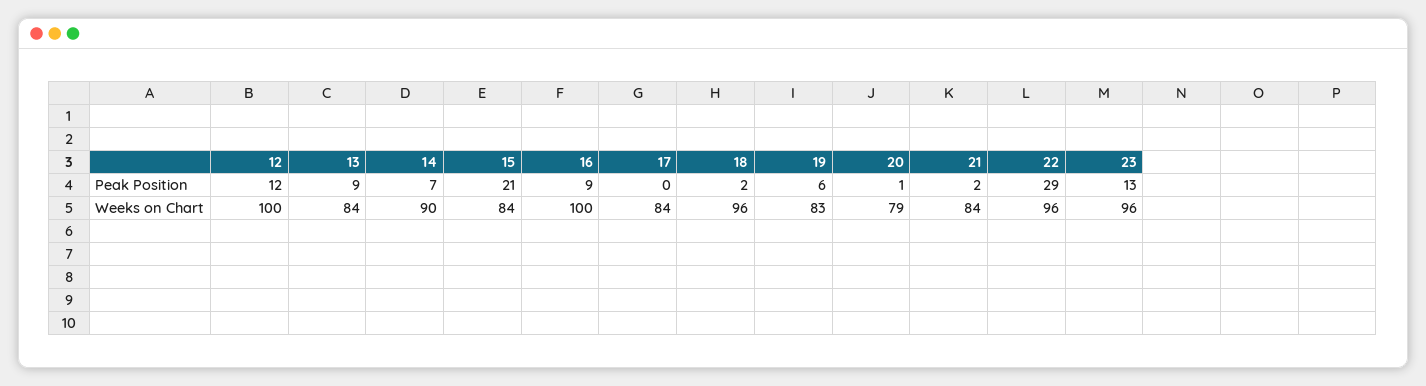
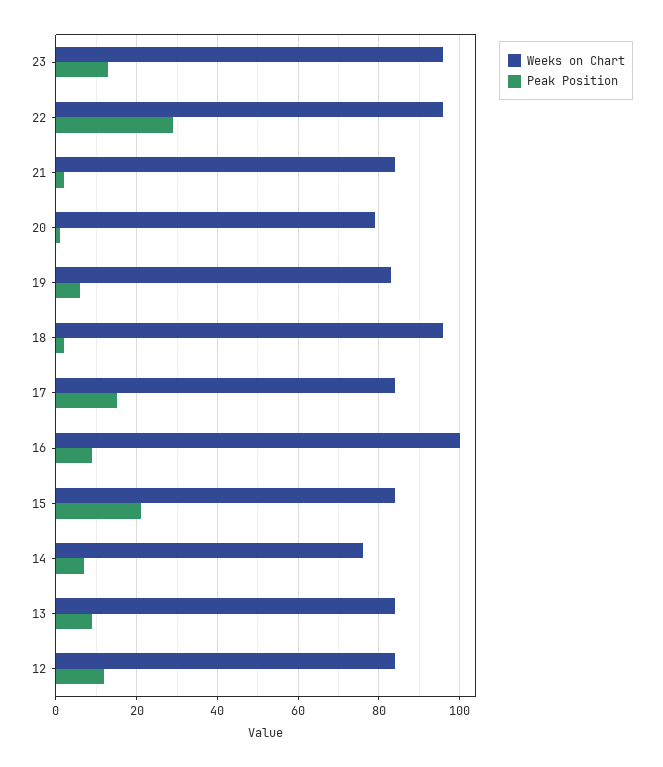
Peak Position, 17: 0 -> 15
Weeks on Chart, 12: 100 -> 85
Weeks on Chart, 14: 90 -> 75

